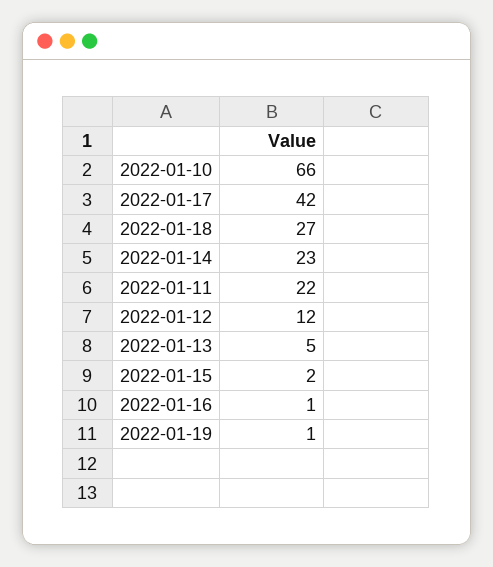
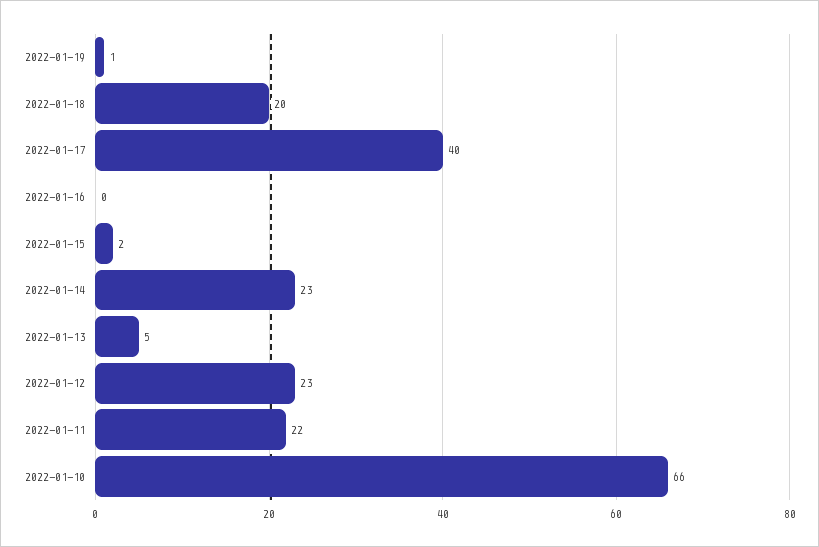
2022-01-17: 42 -> 40
2022-01-18: 27 -> 20
2022-01-12: 12 -> 23
2022-01-16: 1 -> 0

